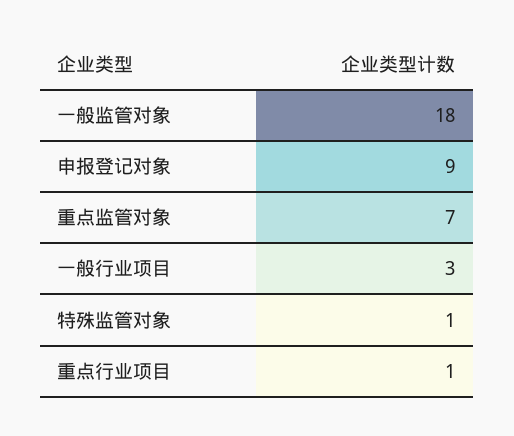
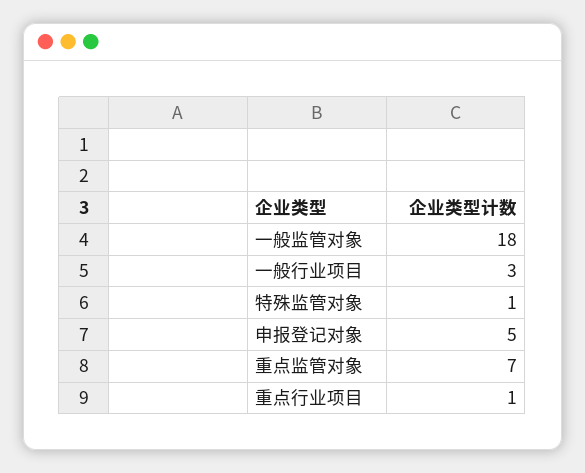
申报登记对象: 9 -> 5

